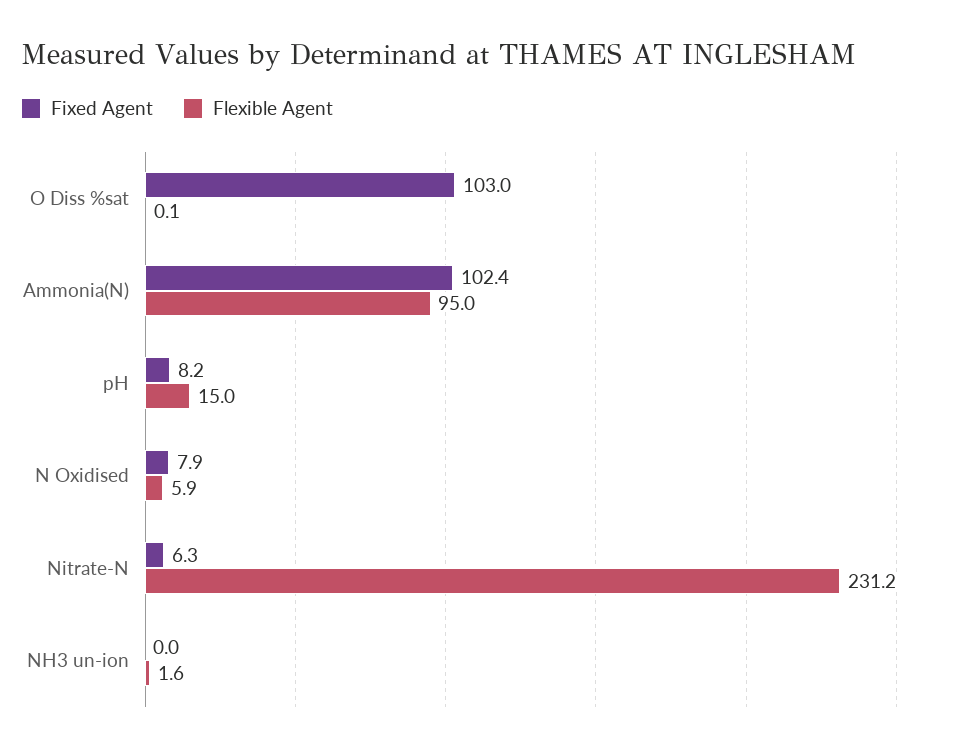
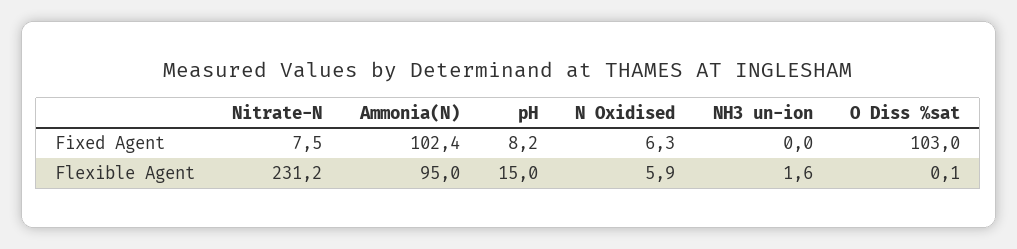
Fixed Agent, N Oxidised: 7.9 -> 6.3
Fixed Agent, Nitrate-N: 6.3 -> 7.5

